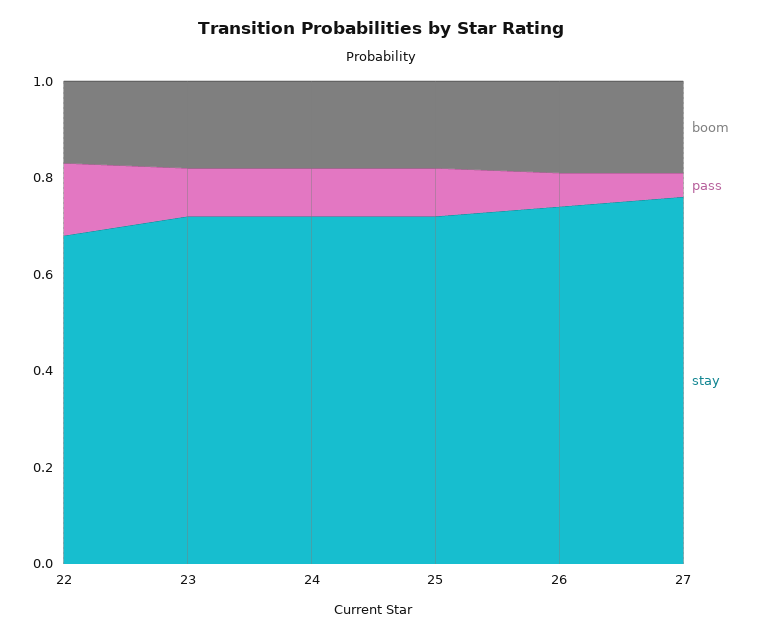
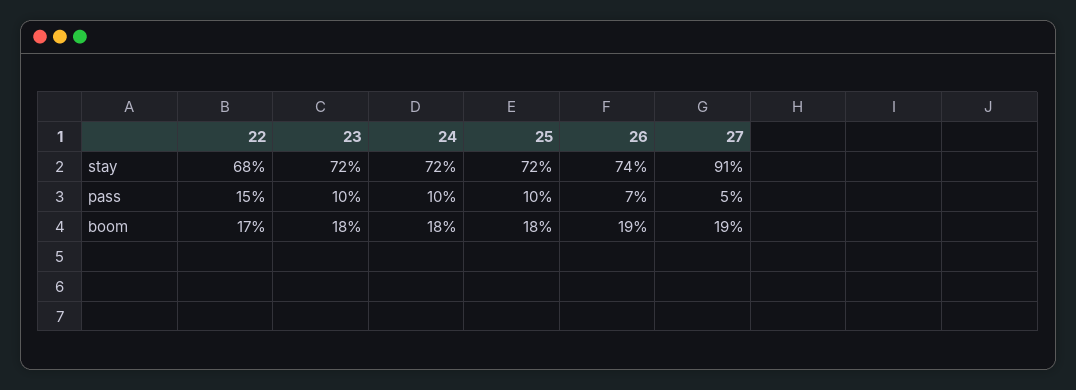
stay, 27: 0.75 -> 0.91

